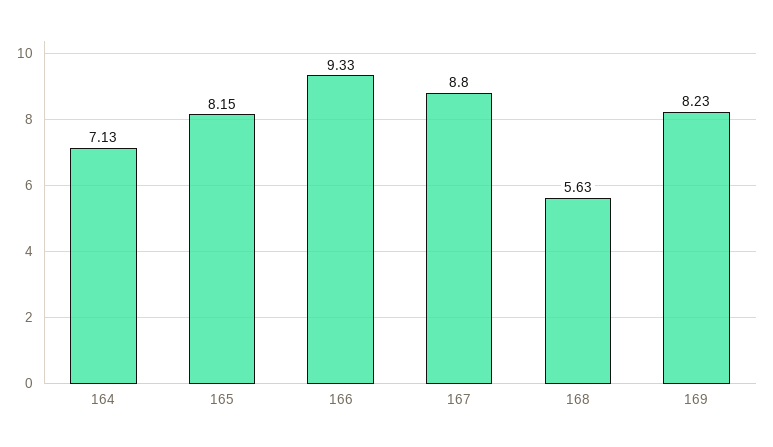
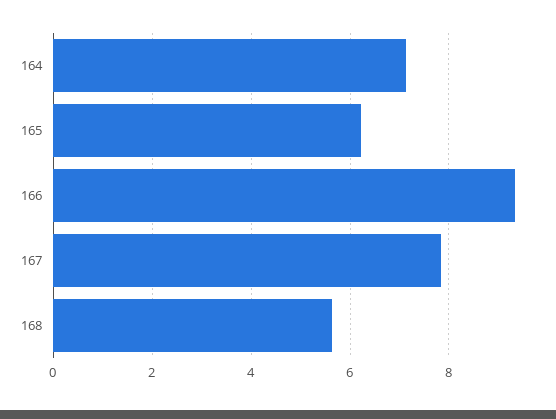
165: 8.15 -> 6.2
167: 8.8 -> 7.8
169: 8.23 -> none

